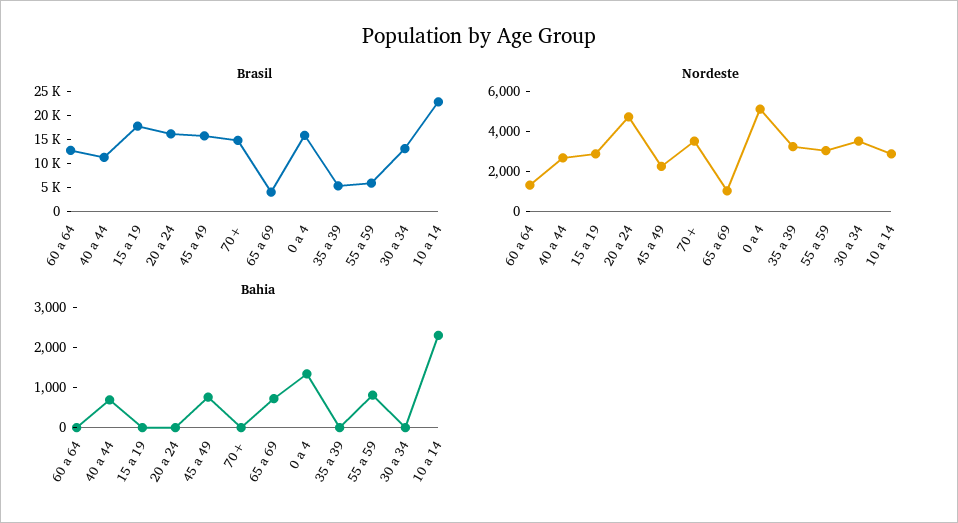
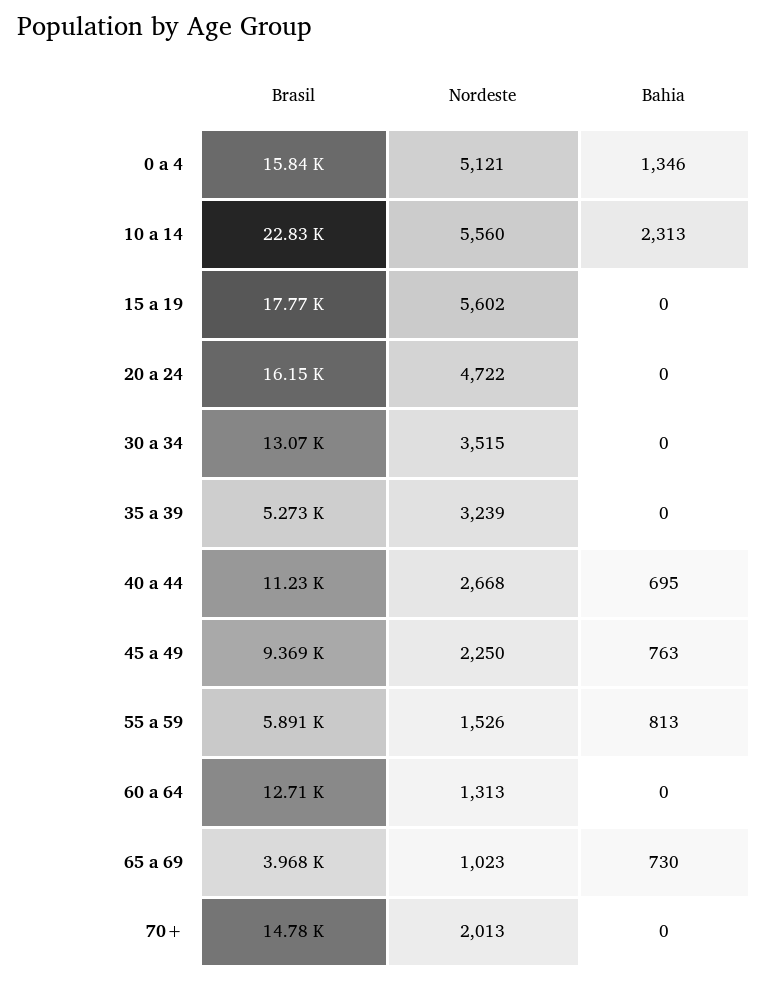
Brasil, 45 a 49: 15000 -> 9369
Nordeste, 15 a 19: 3000 -> 5602
Nordeste, 70+: 3500 -> 2013
Nordeste, 55 a 59: 3000 -> 1526
Nordeste, 10 a 14: 3000 -> 5560

